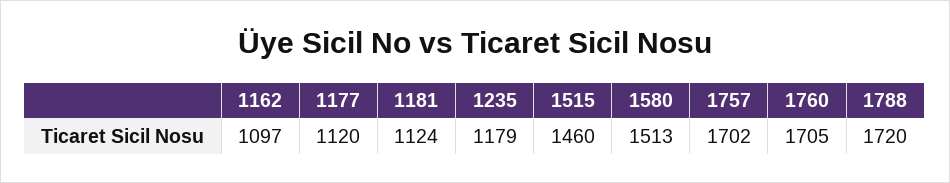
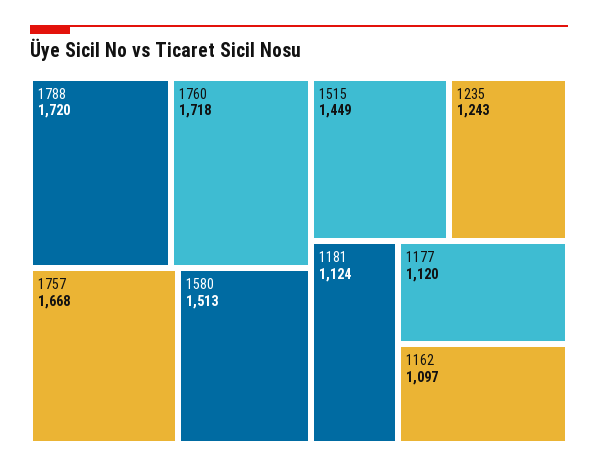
1235: 1179 -> 1243
1515: 1460 -> 1449
1757: 1702 -> 1668
1760: 1705 -> 1718

